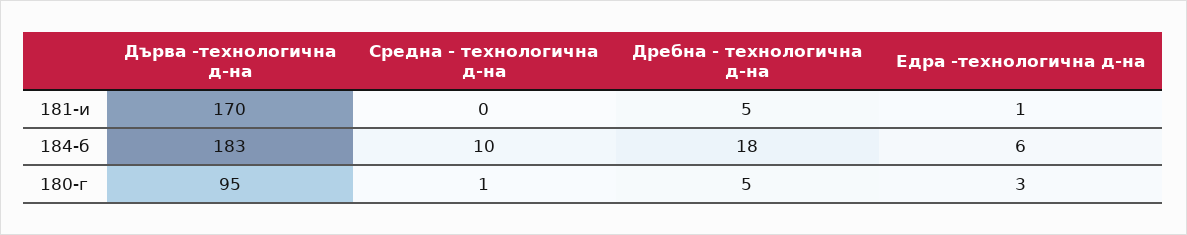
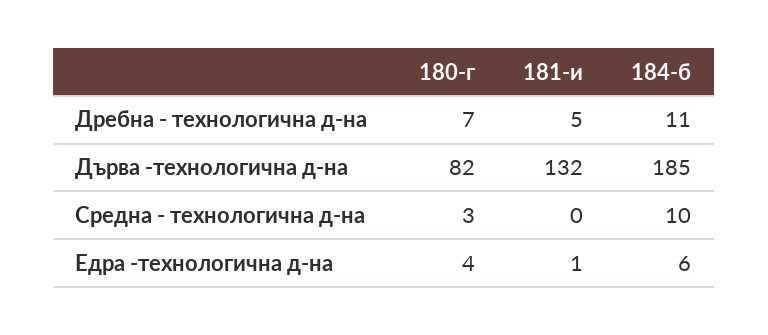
Дърва -технологична д-на, 181-и: 170 -> 132
Дърва -технологична д-на, 184-б: 183 -> 185
Дребна - технологична д-на, 184-б: 18 -> 11
Дърва -технологична д-на, 180-г: 95 -> 82
Средна - технологична д-на, 180-г: 1 -> 3
Дребна - технологична д-на, 180-г: 5 -> 7
Едра -технологична д-на, 180-г: 3 -> 4

